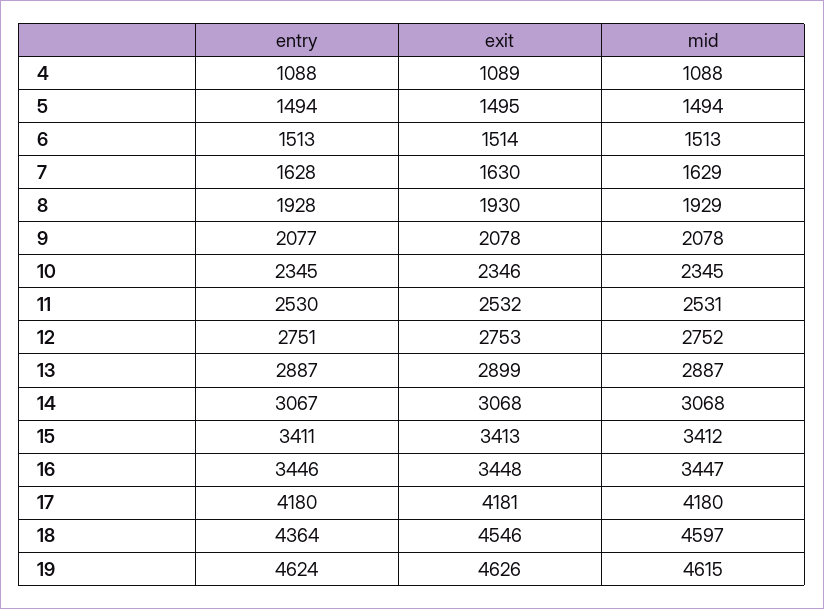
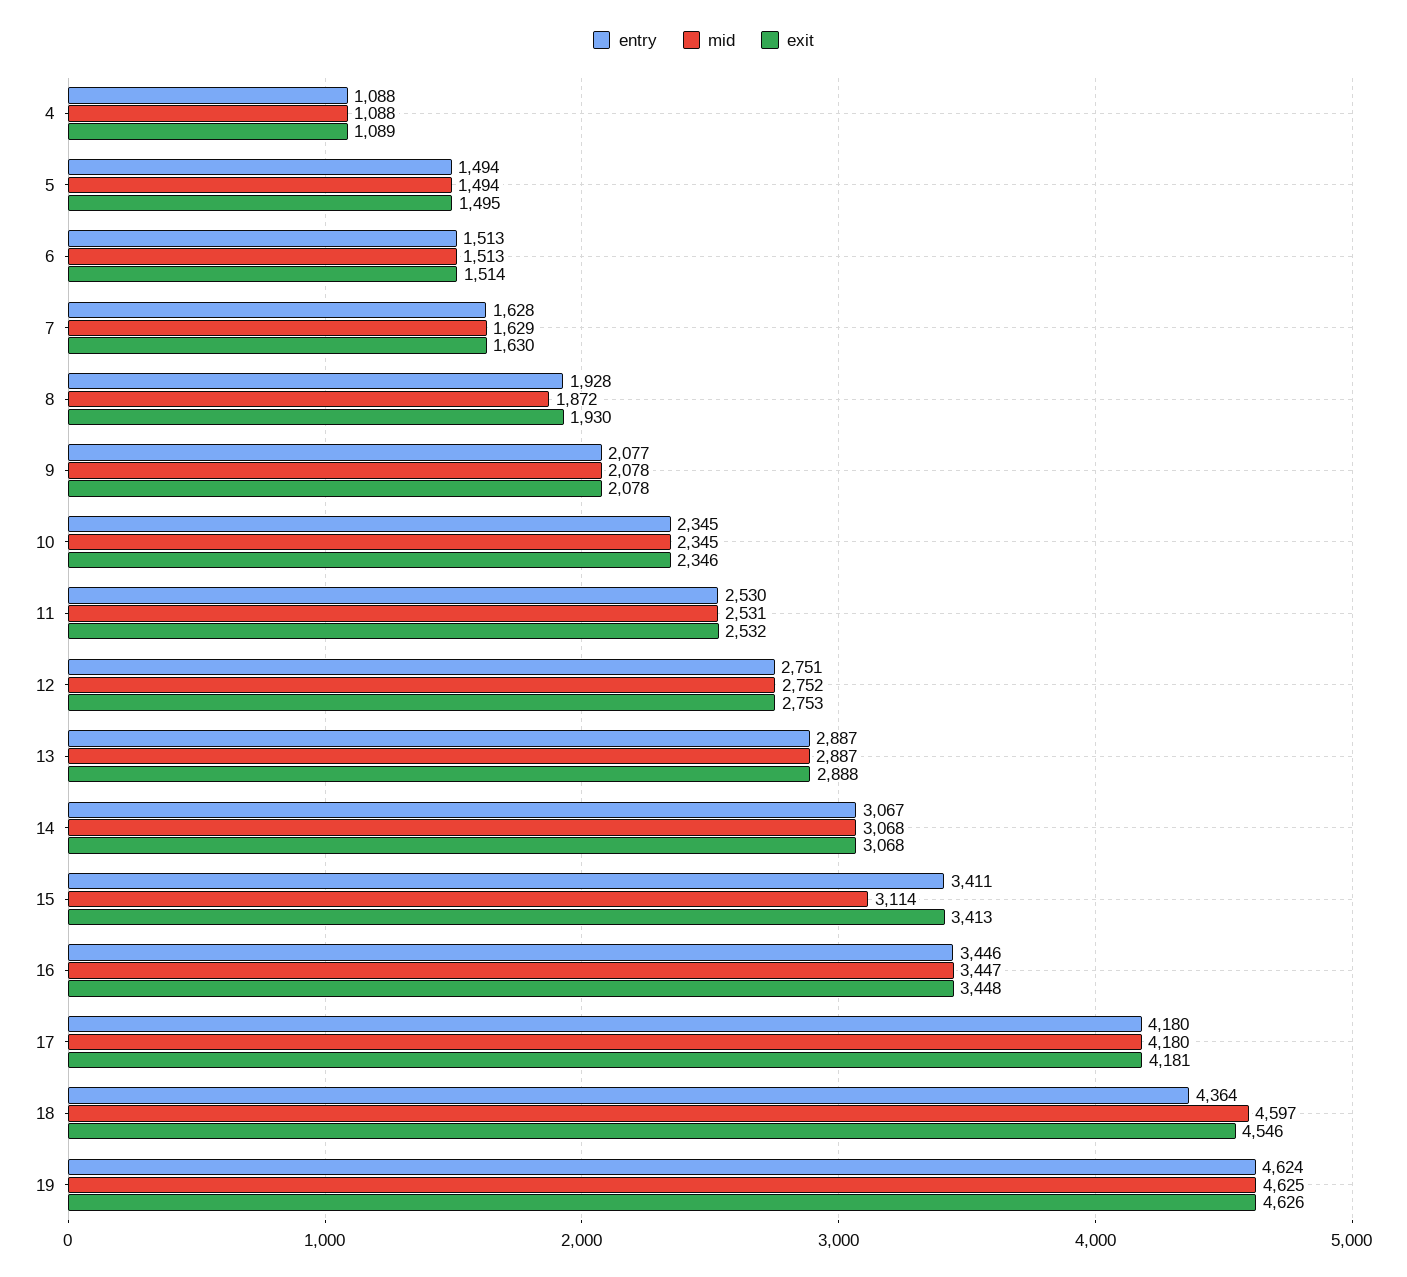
mid, 8: 1929 -> 1872
exit, 13: 2899 -> 2888
mid, 15: 3412 -> 3114
mid, 19: 4615 -> 4625

